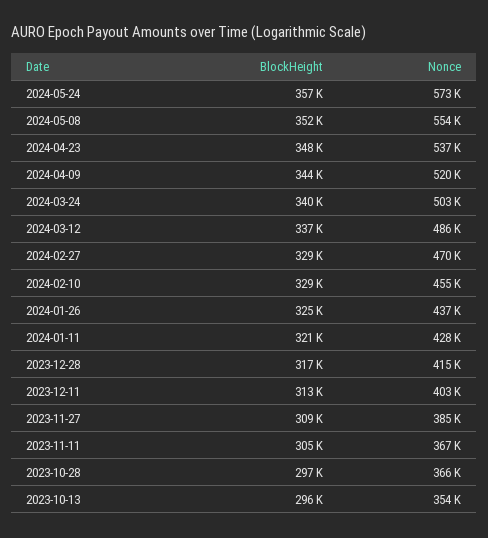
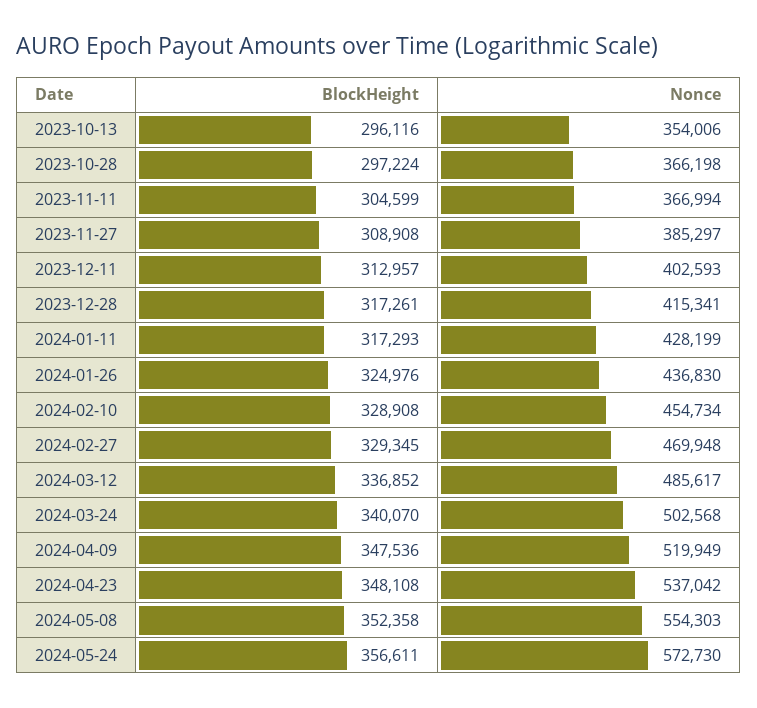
BlockHeight, 2024-04-09: 344000 -> 347536
BlockHeight, 2024-01-11: 321000 -> 317293

